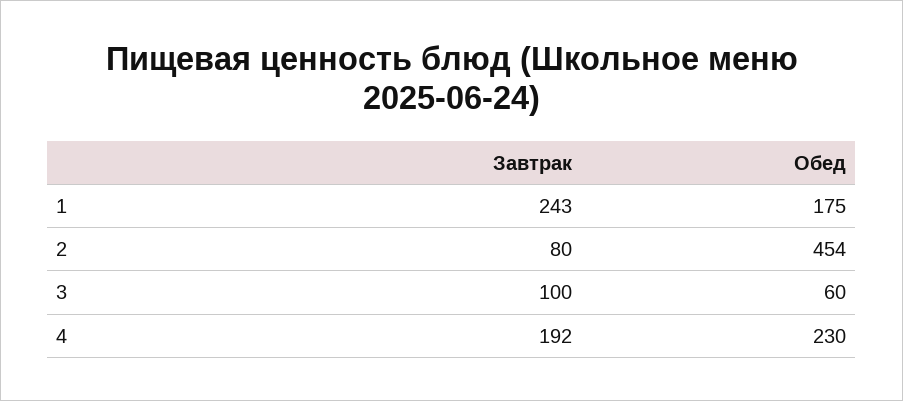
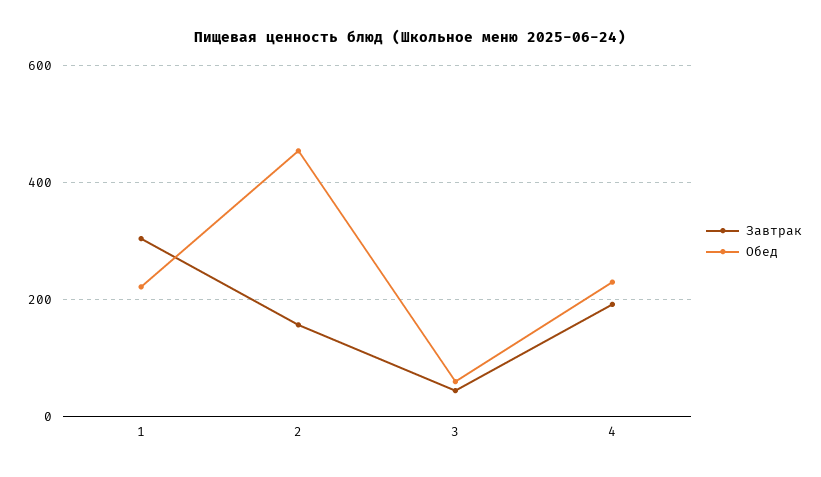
Завтрак, 1: 243 -> 300
Обед, 1: 175 -> 220
Завтрак, 2: 80 -> 160
Завтрак, 3: 100 -> 40

